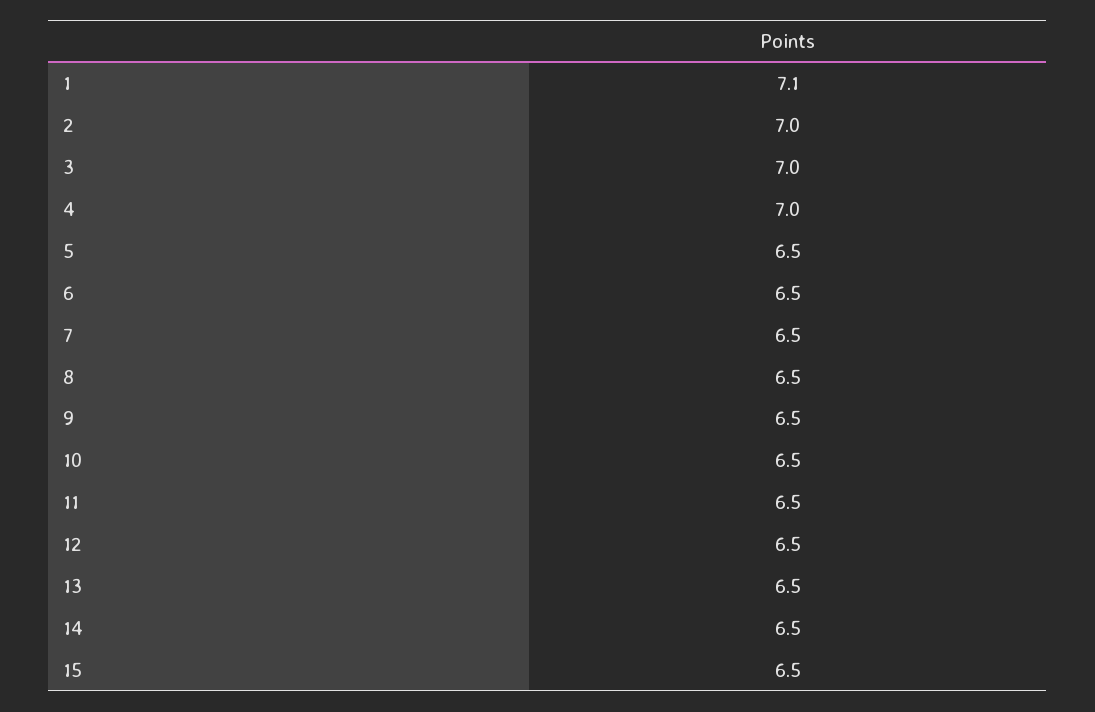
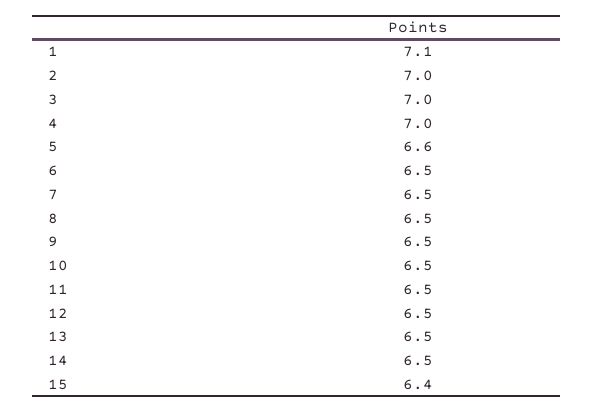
5: 6.5 -> 6.6
15: 6.5 -> 6.4

